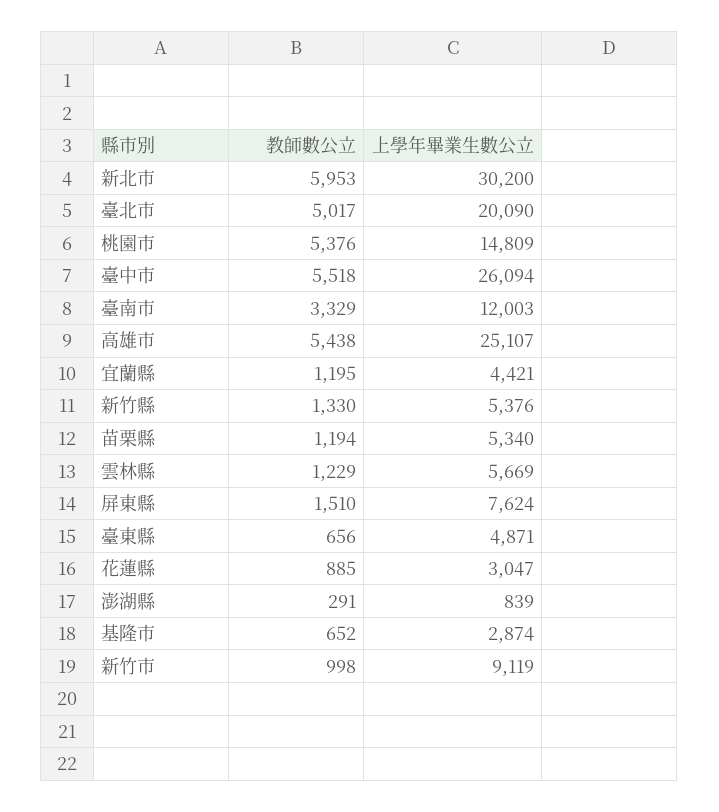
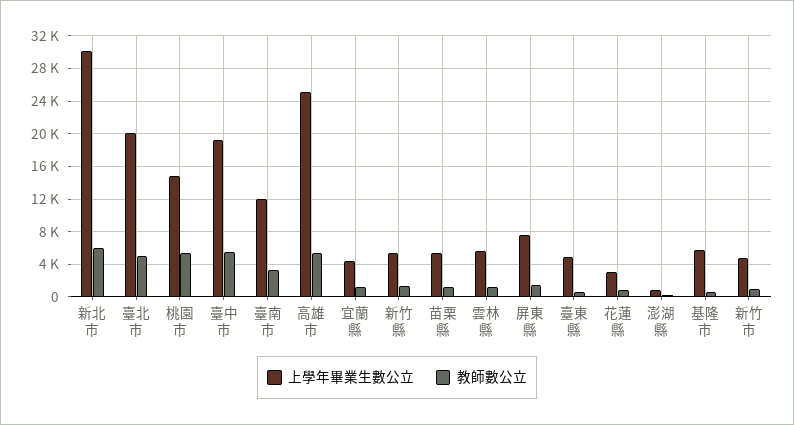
上學年畢業生數公立, 臺中市: 26094 -> 19000
上學年畢業生數公立, 基隆市: 2874 -> 6000
上學年畢業生數公立, 新竹市: 9119 -> 5000

